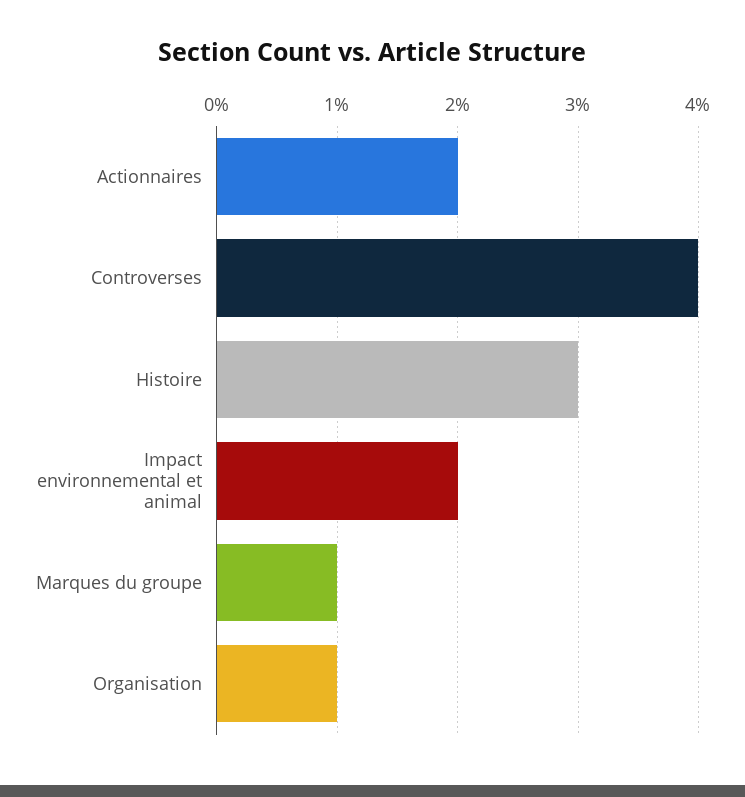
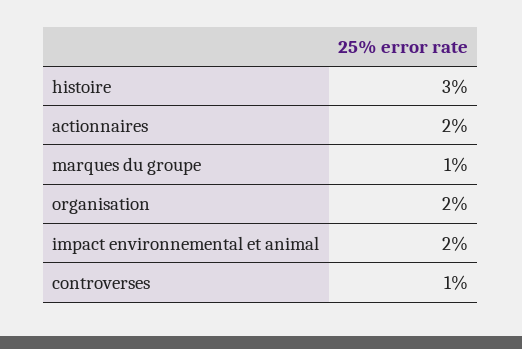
Controverses: 4 -> 1
Organisation: 1 -> 2

